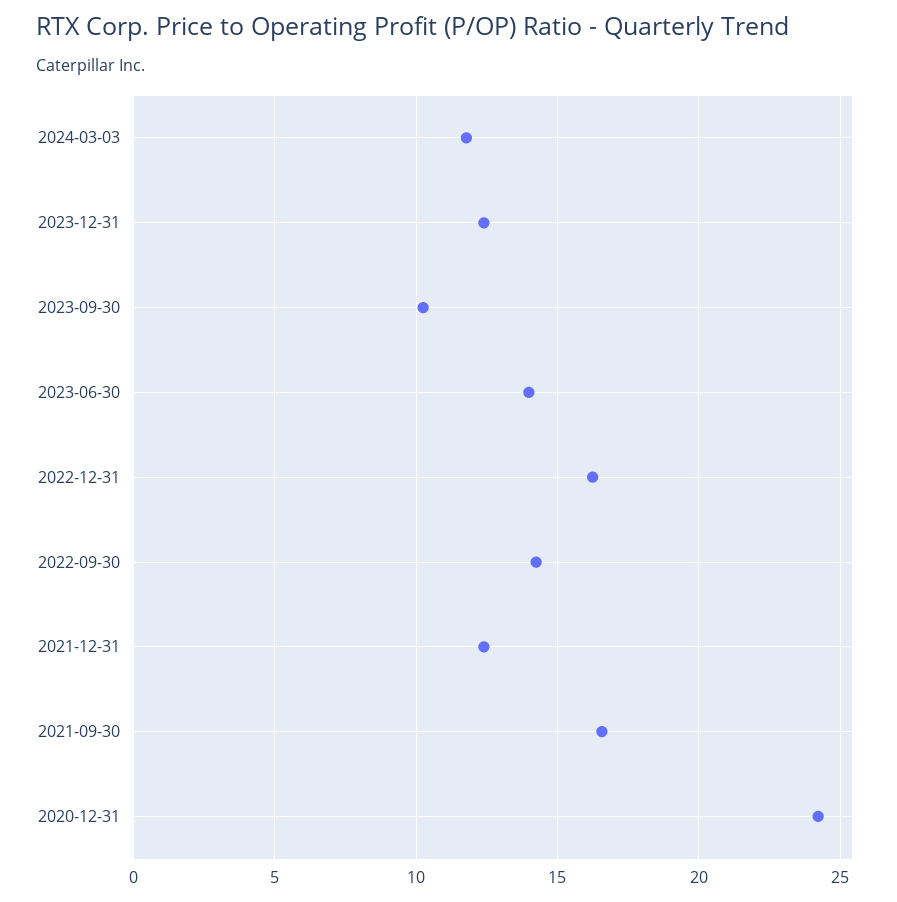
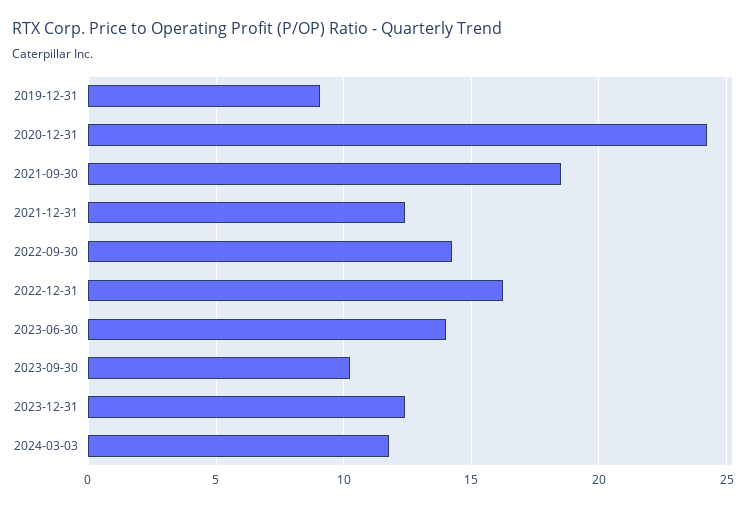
2021-09-30: 16.5 -> 18.5
2019-12-31: none -> 9

